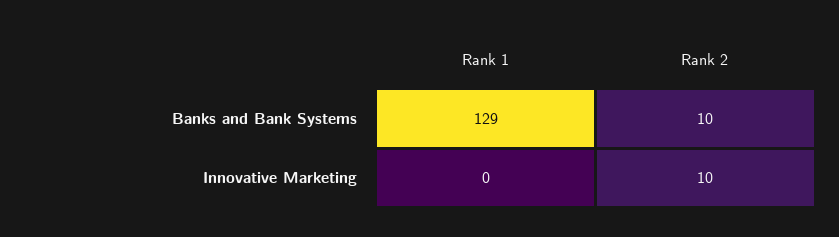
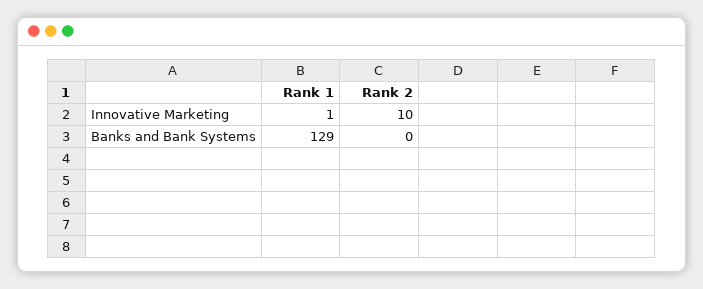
Rank 2, Banks and Bank Systems: 10 -> 0
Rank 1, Innovative Marketing: 0 -> 1

